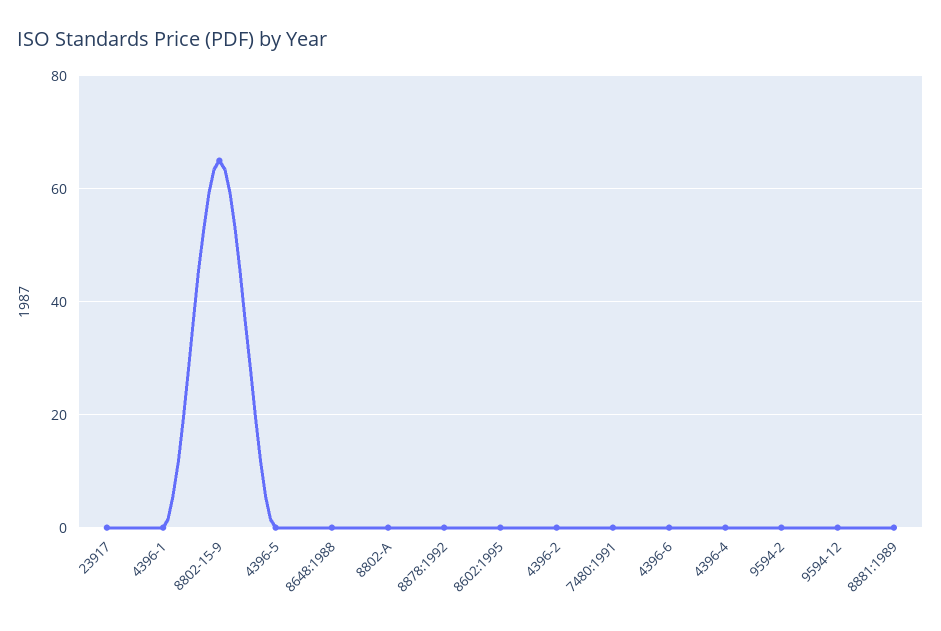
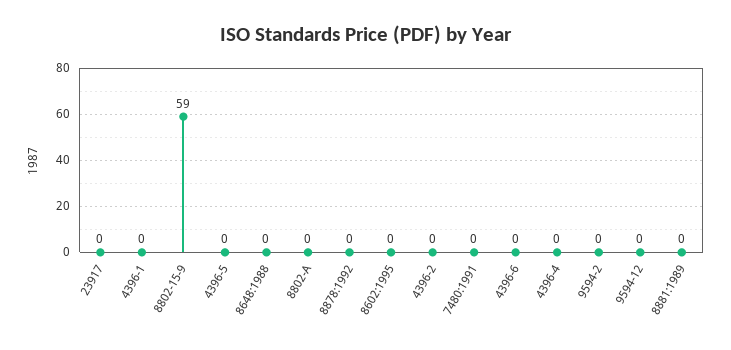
8802-15-9: 65 -> 59

